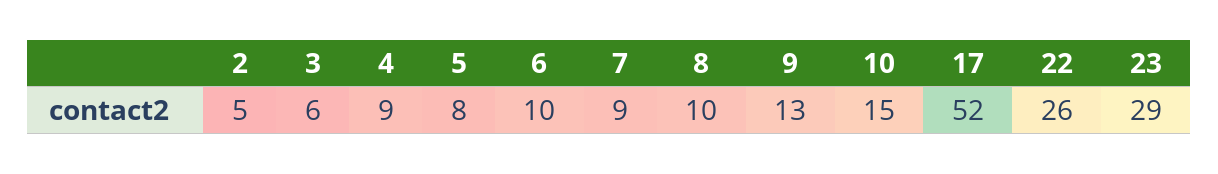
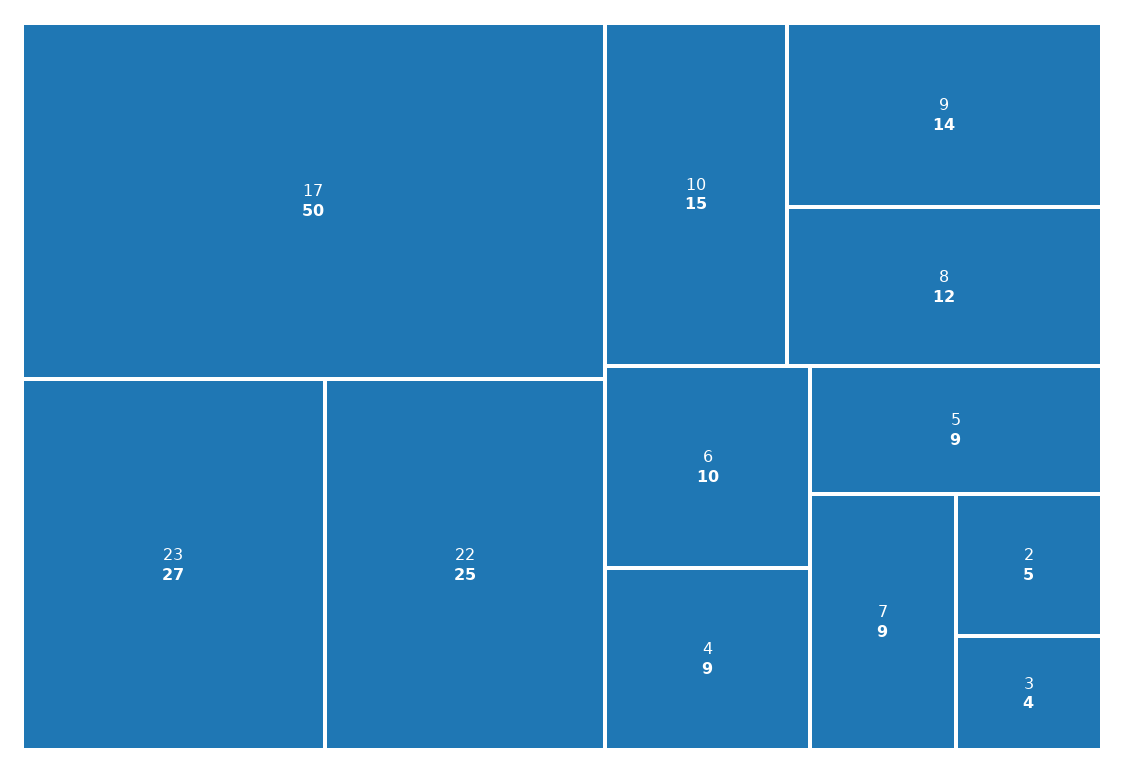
3: 6 -> 4
5: 8 -> 9
8: 10 -> 12
9: 13 -> 14
17: 52 -> 50
22: 26 -> 25
23: 29 -> 27

